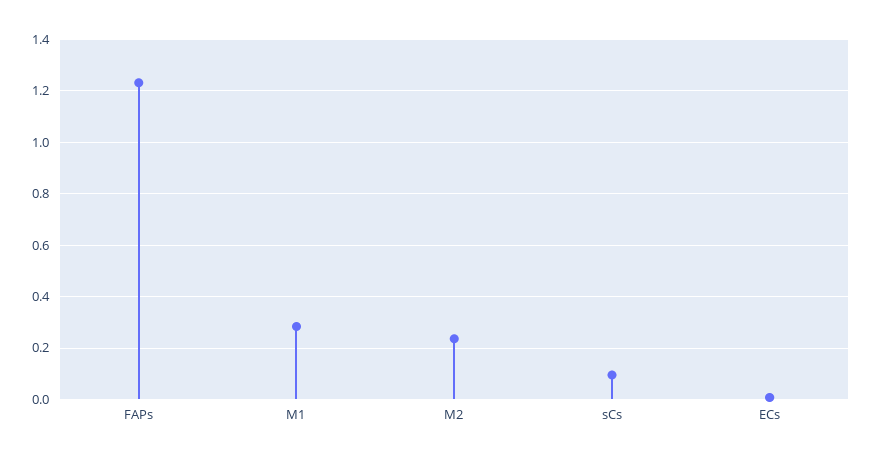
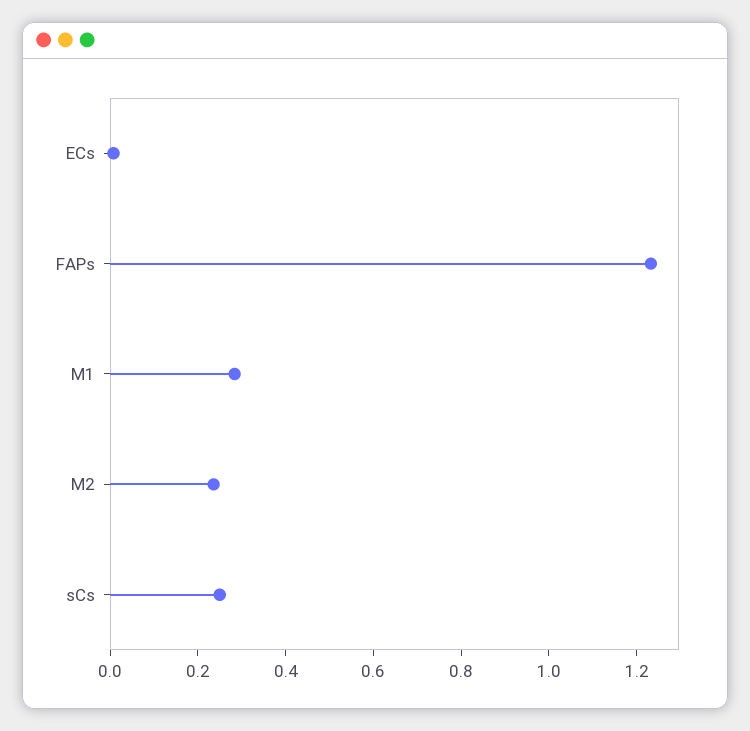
sCs: 0.1 -> 0.25

